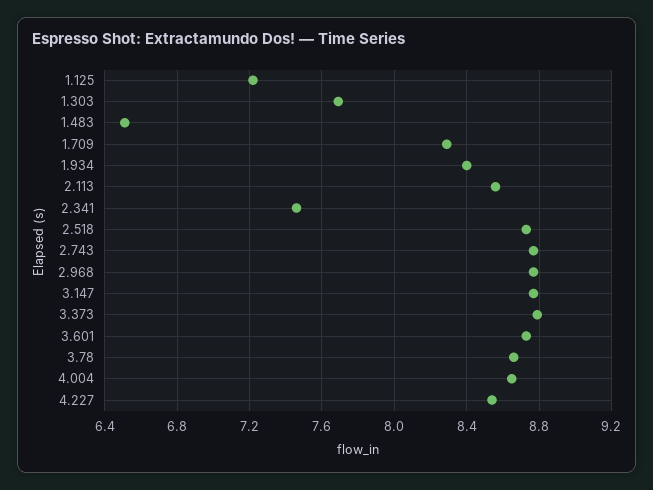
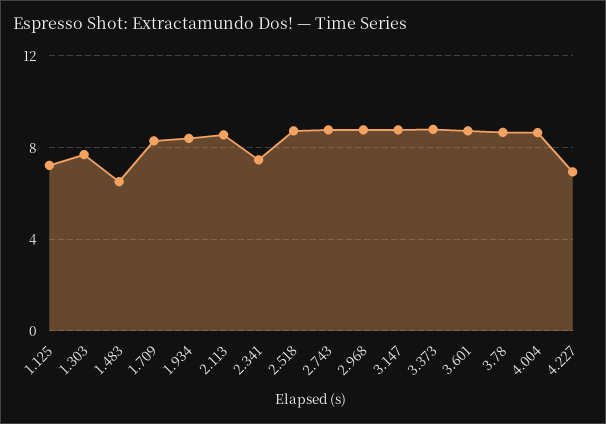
4.227: 8.55 -> 7

